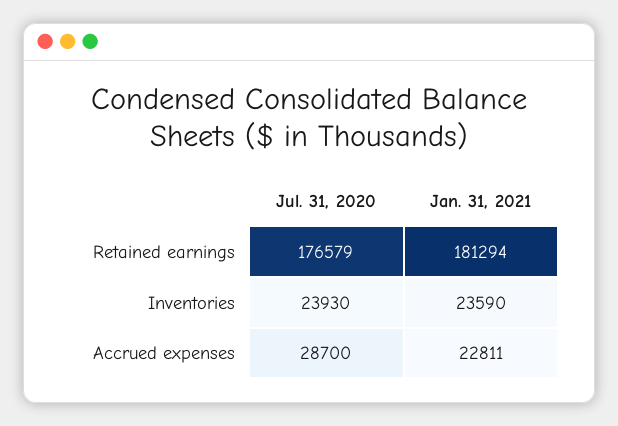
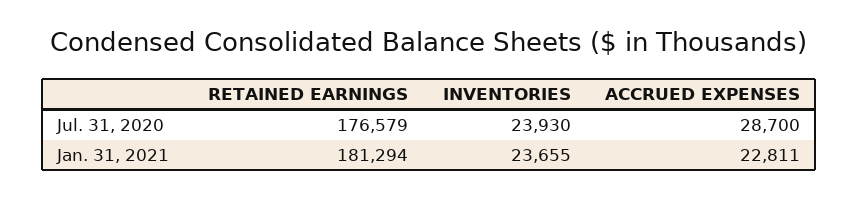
Jan. 31, 2021, Inventories: 23590 -> 23655

